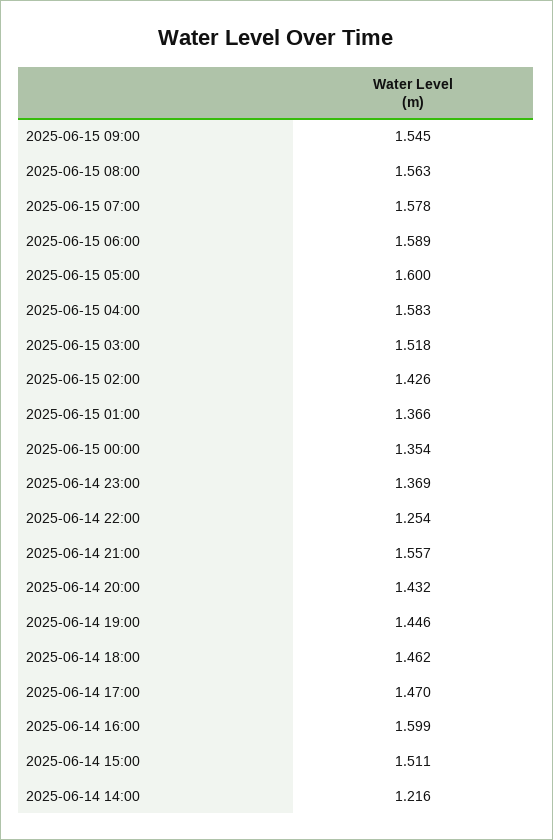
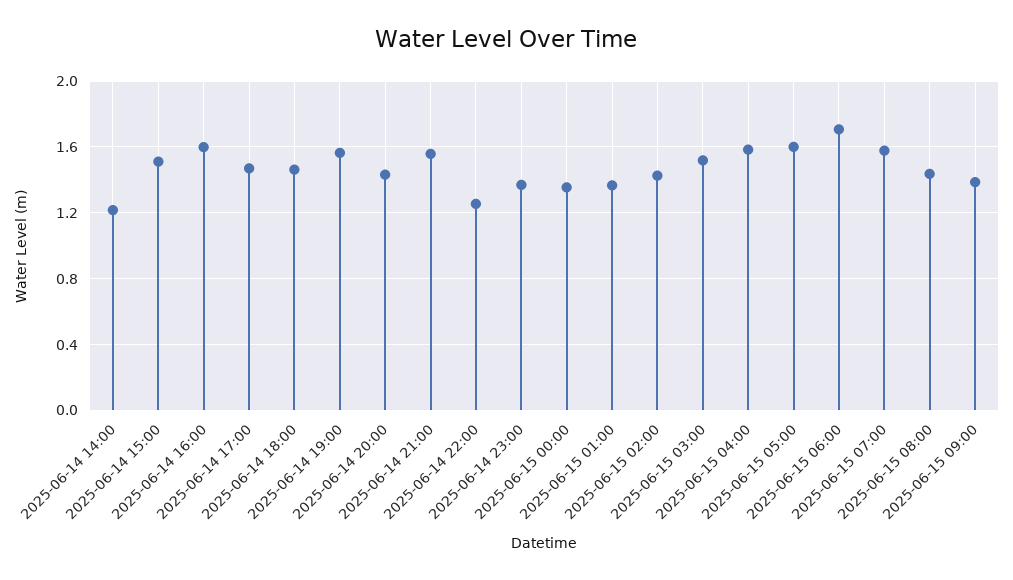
2025-06-15 09:00: 1.545 -> 1.4
2025-06-15 08:00: 1.563 -> 1.45
2025-06-15 06:00: 1.589 -> 1.7
2025-06-14 19:00: 1.446 -> 1.55

